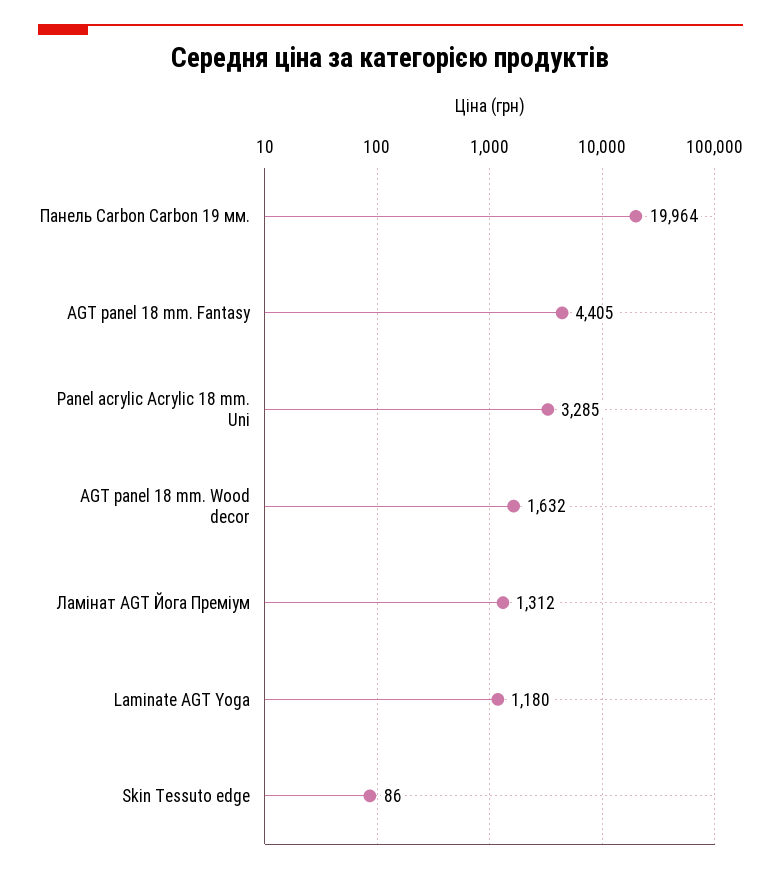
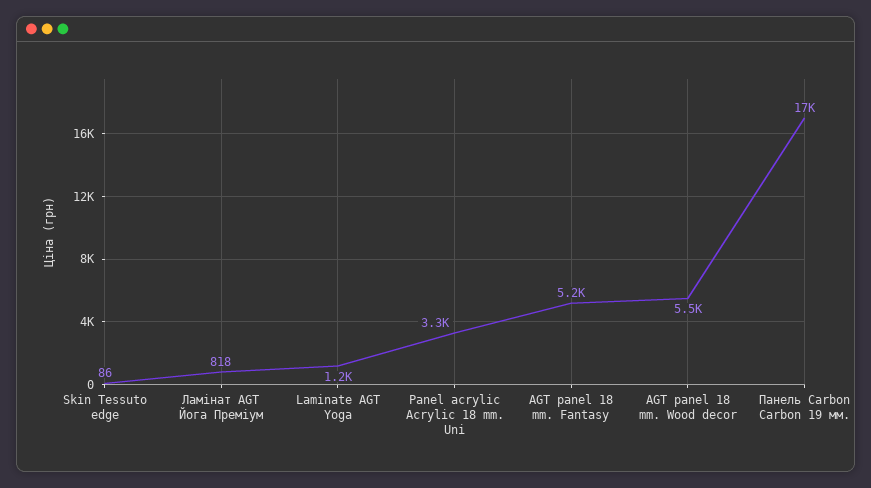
Панель Carbon Carbon 19 мм.: 19964 -> 17000
AGT panel 18 mm. Fantasy: 4405 -> 5200
AGT panel 18 mm. Wood decor: 1632 -> 5500
Ламінат AGT Йога Преміум: 1312 -> 818

